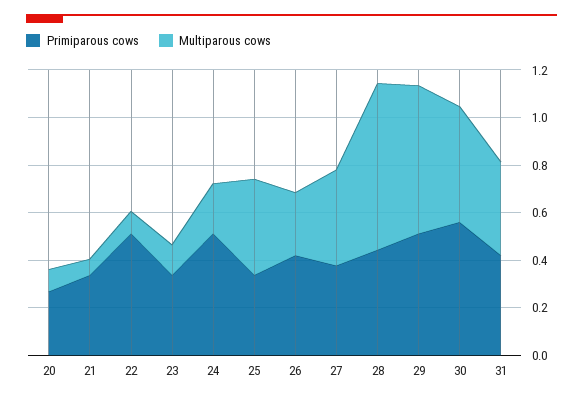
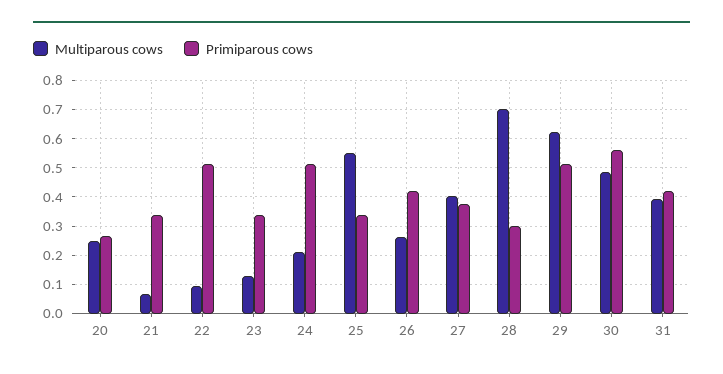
Multiparous cows, 20: 0.1 -> 0.25
Multiparous cows, 25: 0.4 -> 0.55
Primiparous cows, 28: 0.45 -> 0.3

